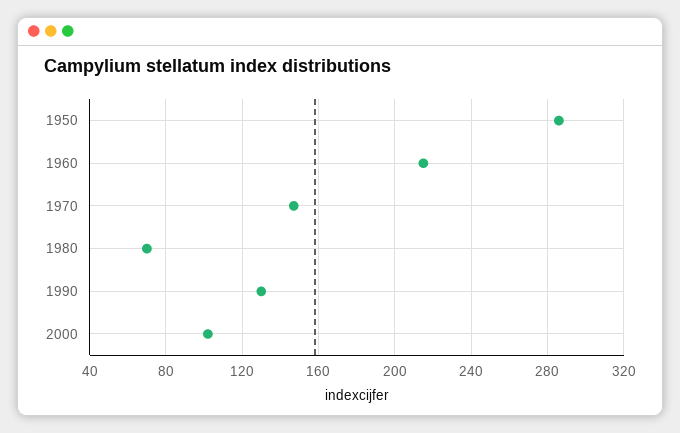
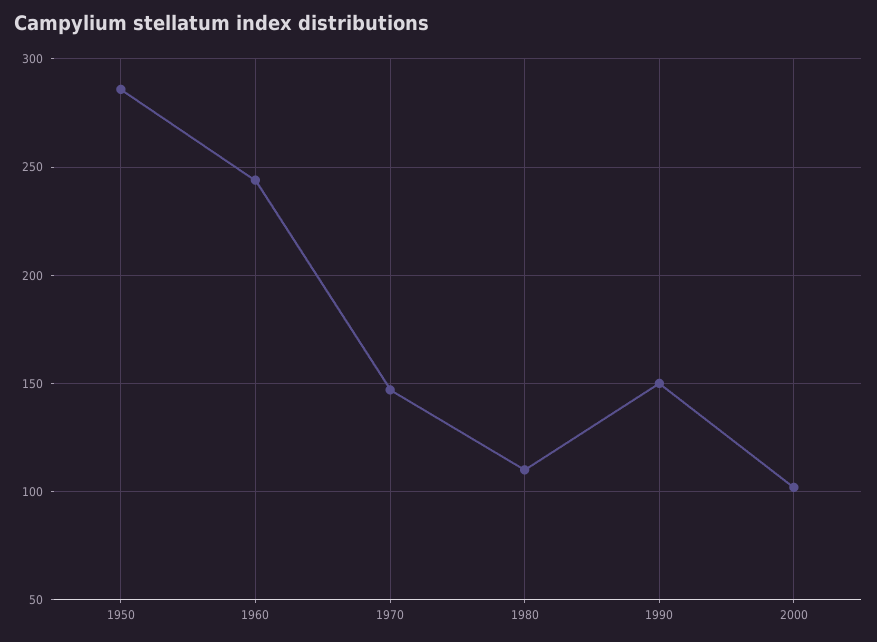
1960: 215 -> 245
1980: 70 -> 110
1990: 130 -> 150

